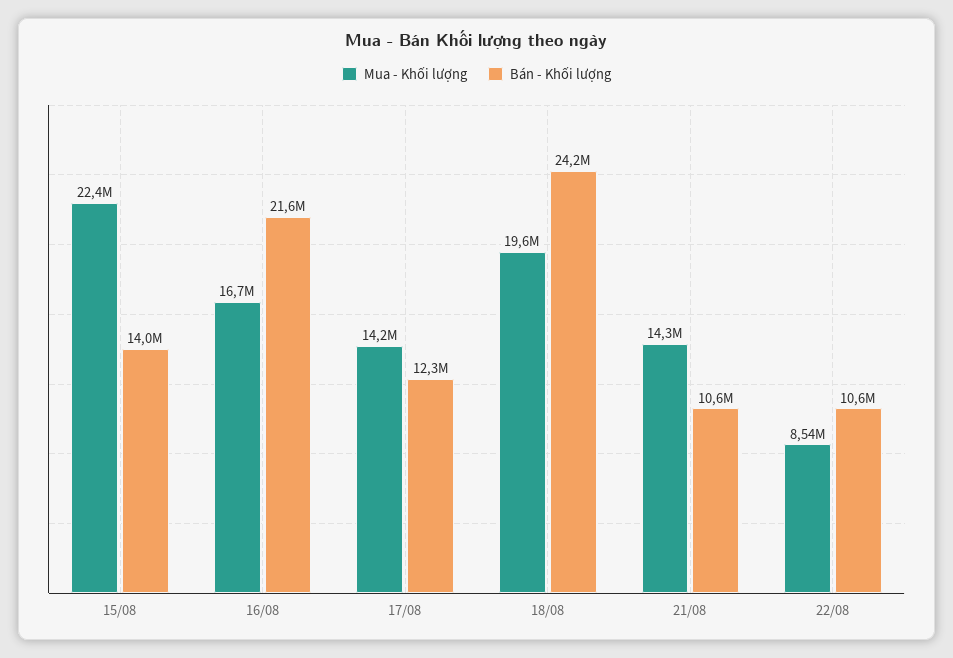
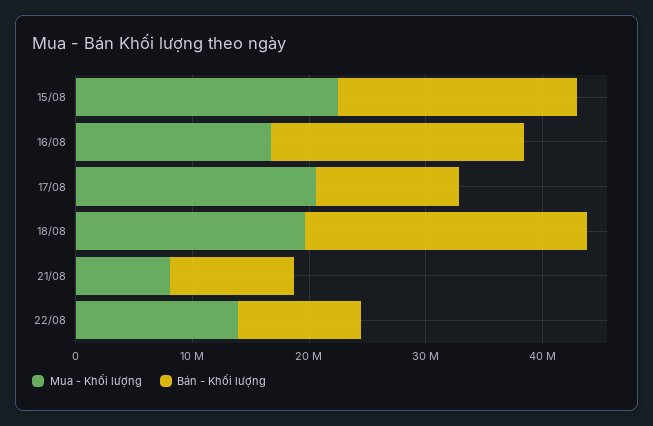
Bán - Khối lượng, 15/08: 14000000 -> 20000000
Mua - Khối lượng, 17/08: 14200000 -> 20000000
Mua - Khối lượng, 21/08: 14300000 -> 8000000
Mua - Khối lượng, 22/08: 8540000 -> 14000000

